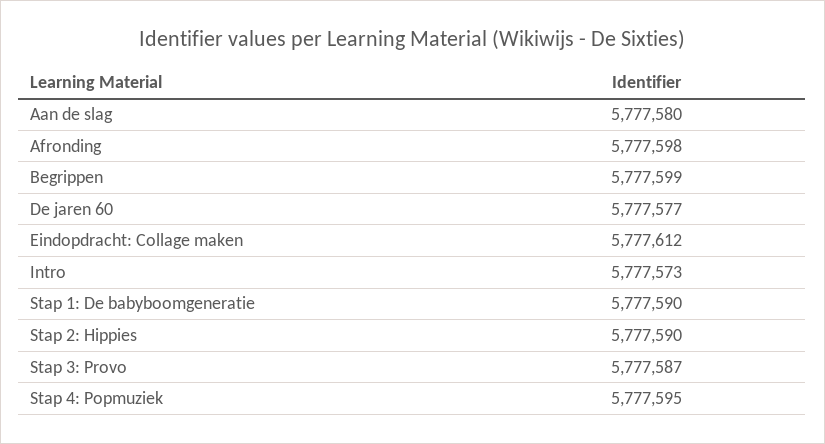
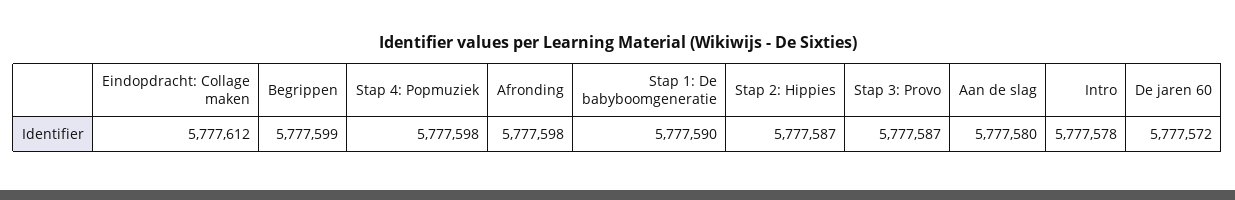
De jaren 60: 5777577 -> 5777572
Intro: 5777573 -> 5777578
Stap 2: Hippies: 5777590 -> 5777587
Stap 4: Popmuziek: 5777595 -> 5777598

